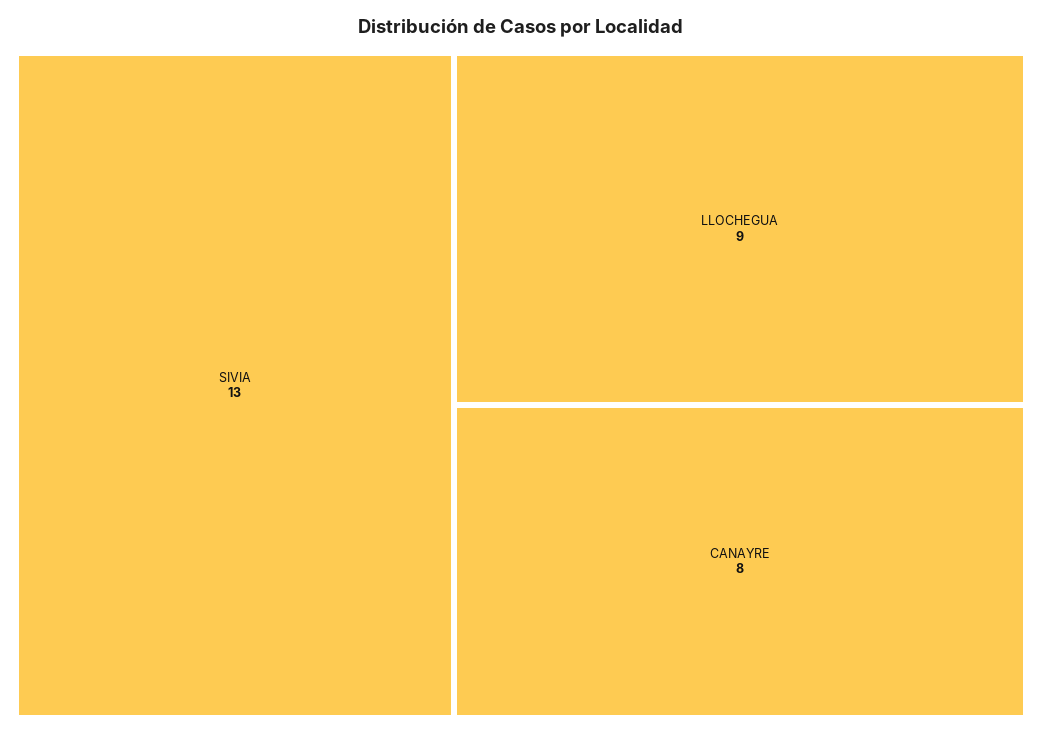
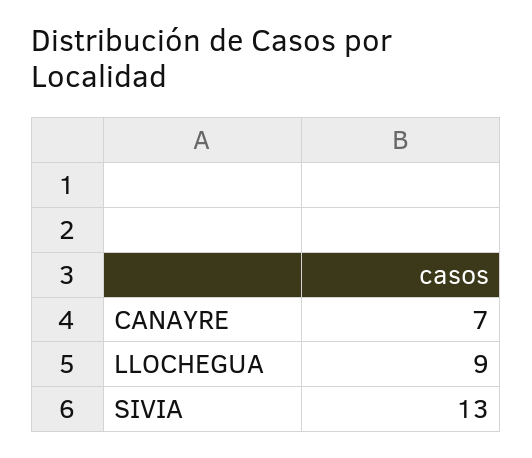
CANAYRE: 8 -> 7

